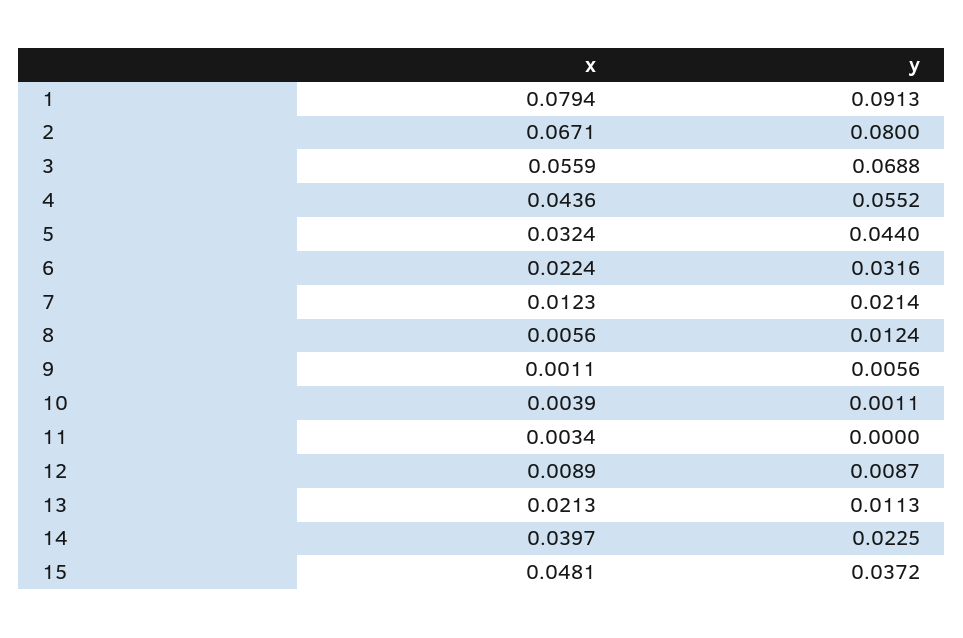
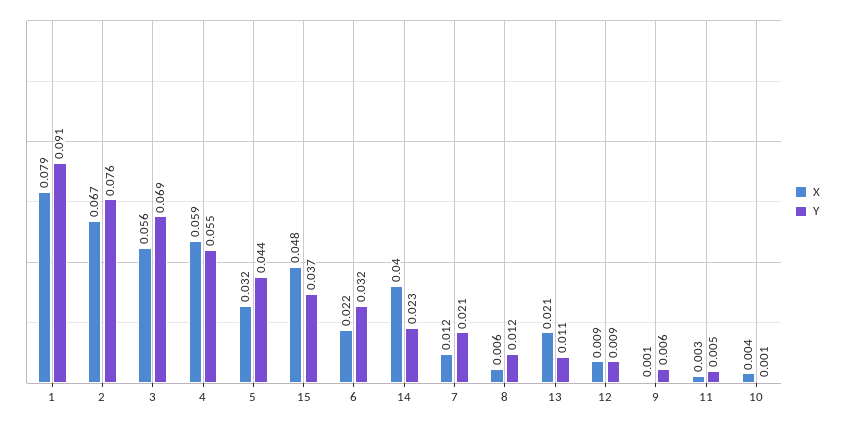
y, 2: 0.08 -> 0.076
x, 4: 0.0436 -> 0.059
y, 11: 0 -> 0.005

